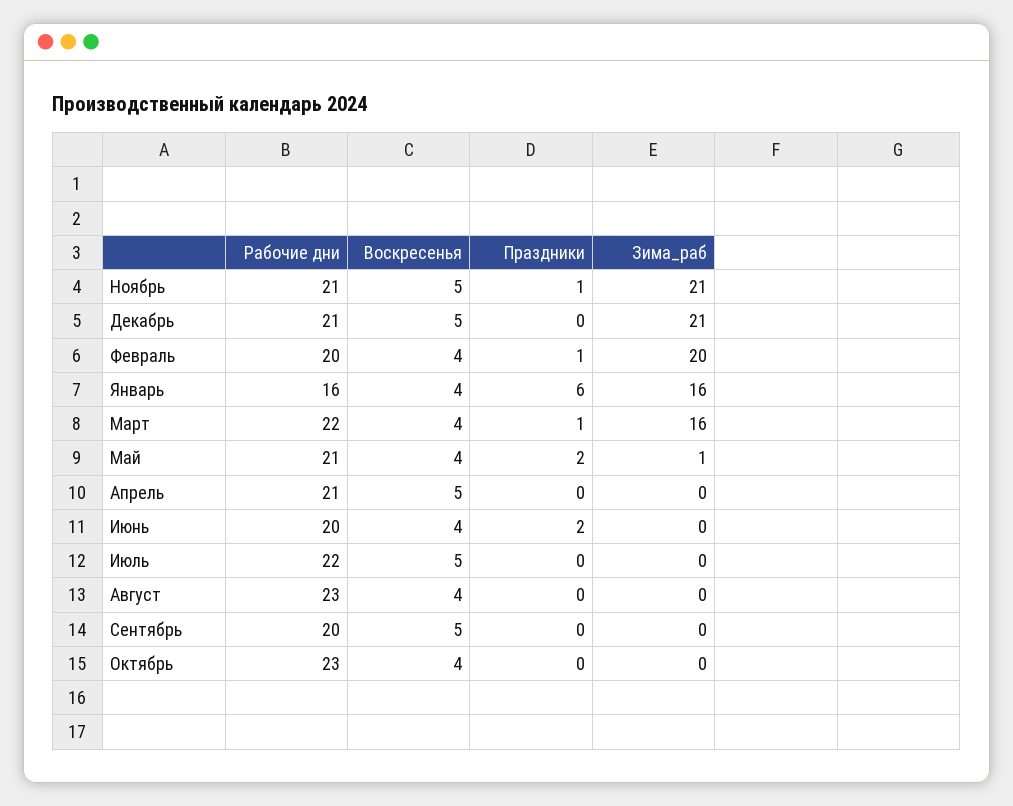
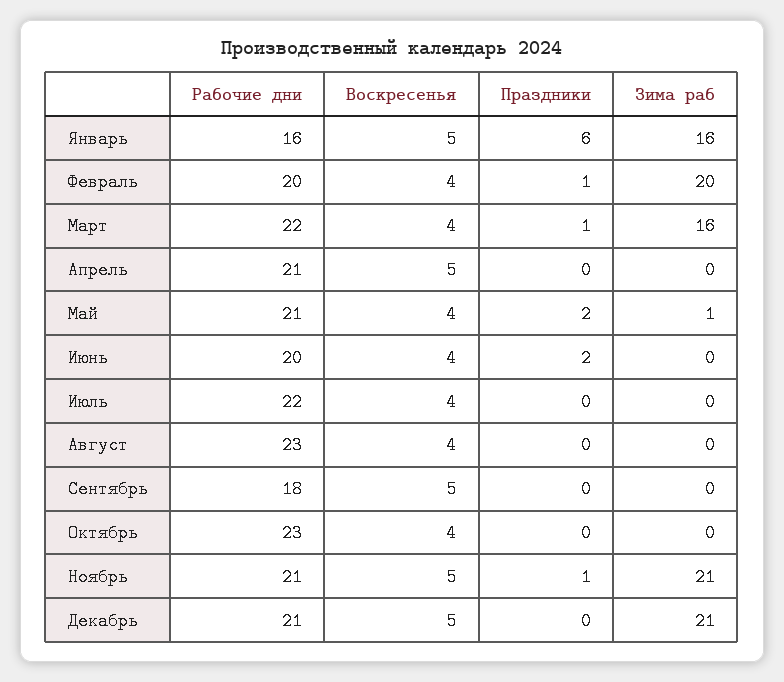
Воскресенья, Январь: 4 -> 5
Воскресенья, Июль: 5 -> 4
Рабочие дни, Сентябрь: 20 -> 18

